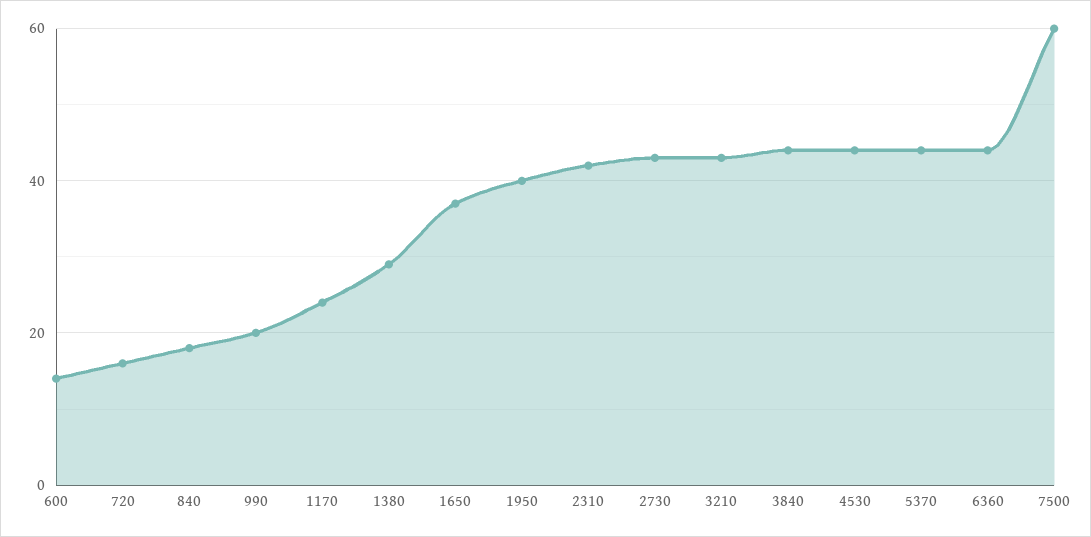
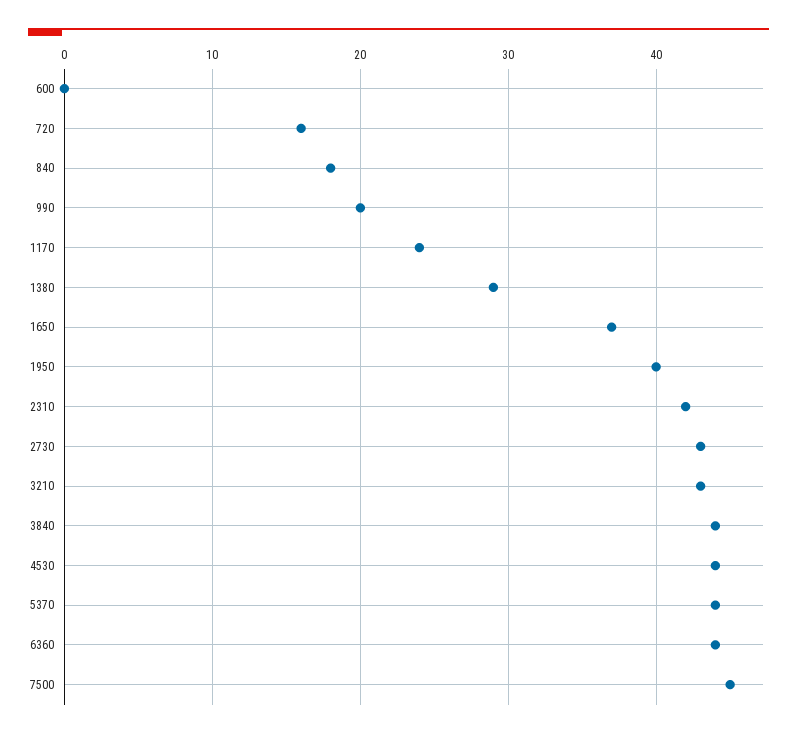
600: 15 -> 0
7500: 60 -> 45

